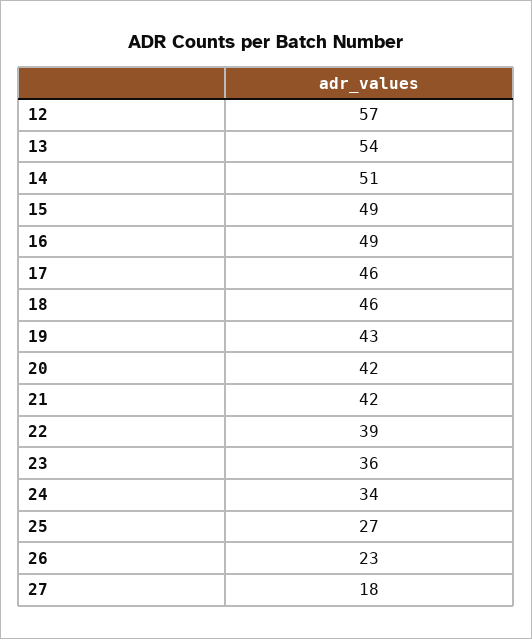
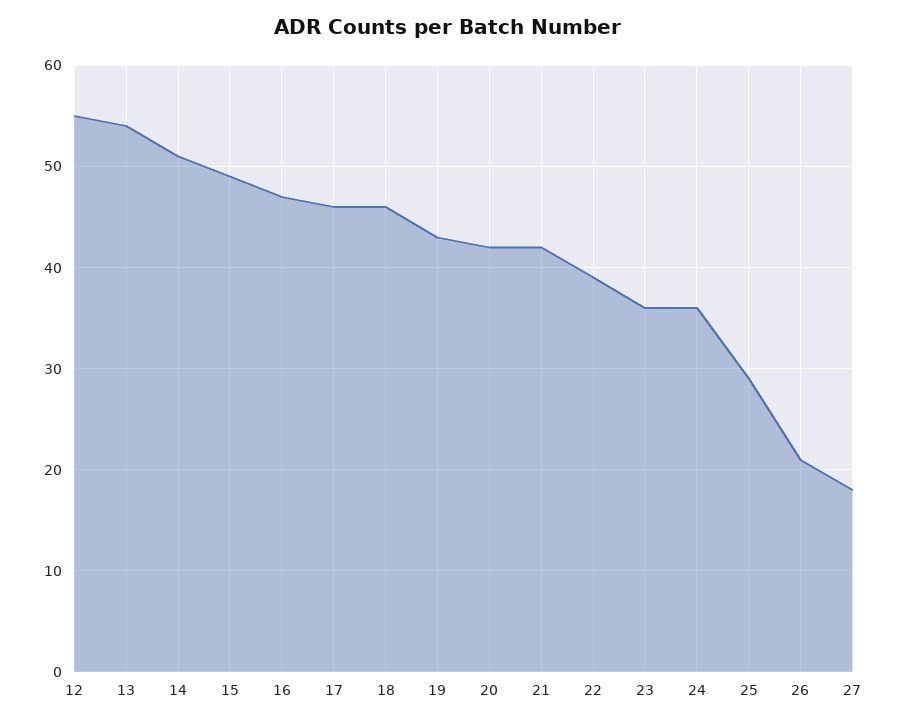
12: 57 -> 55
16: 49 -> 47
24: 34 -> 36
25: 27 -> 29
26: 23 -> 21

